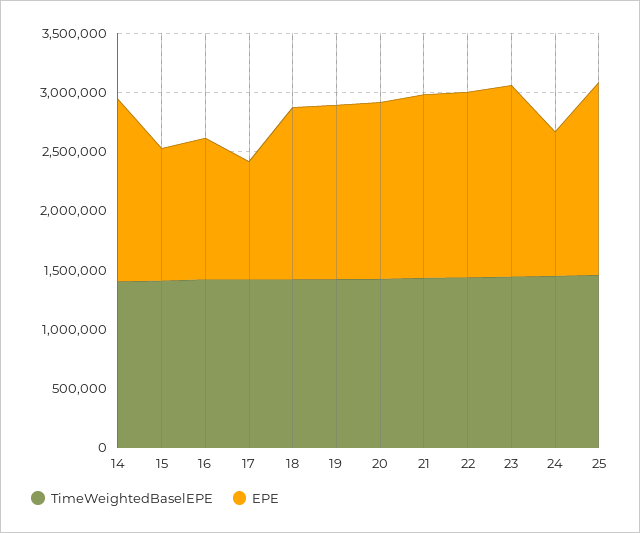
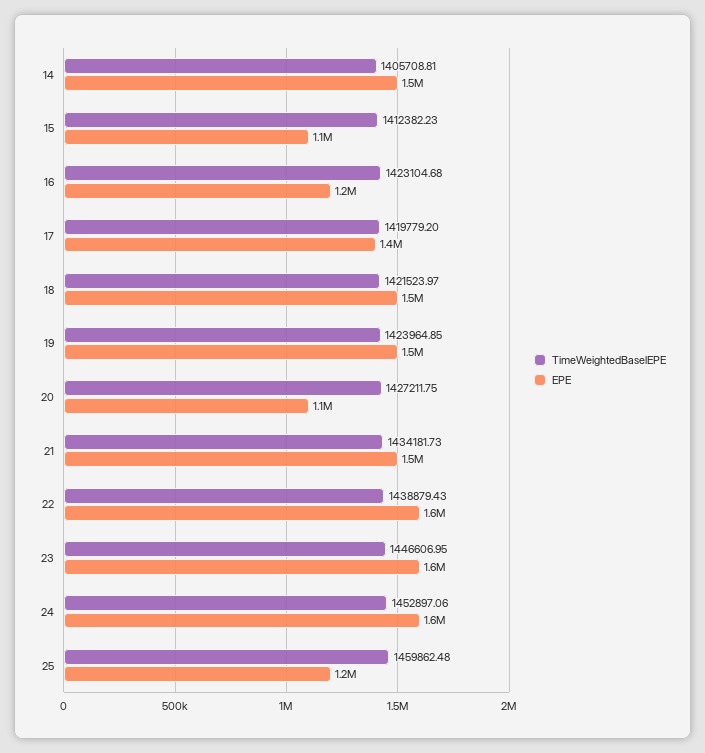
EPE, 17: 1000000 -> 1400000
EPE, 20: 1500000 -> 1100000
EPE, 24: 1200000 -> 1600000
EPE, 25: 1600000 -> 1200000

